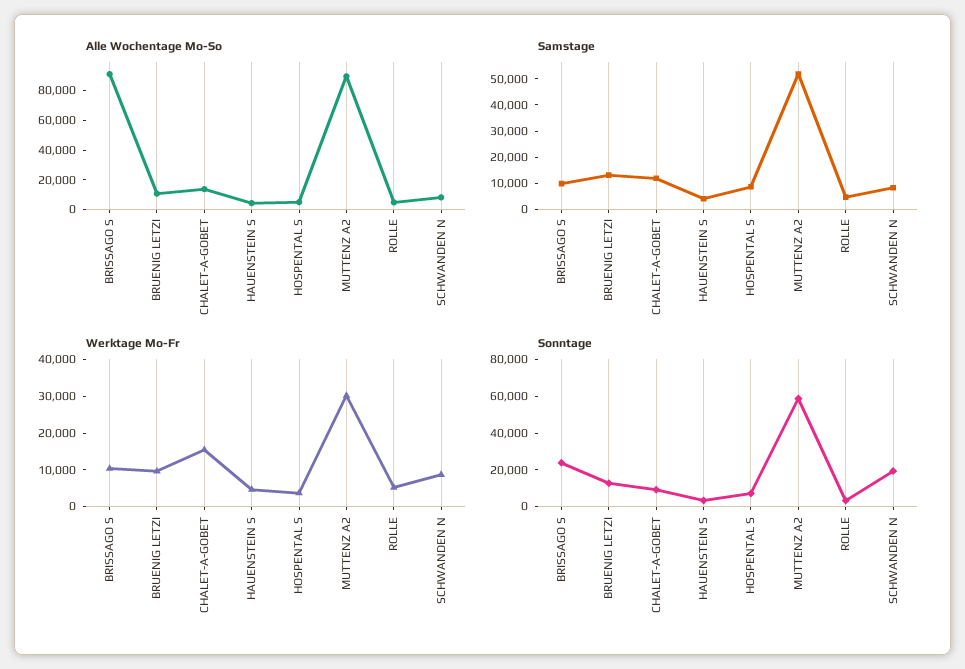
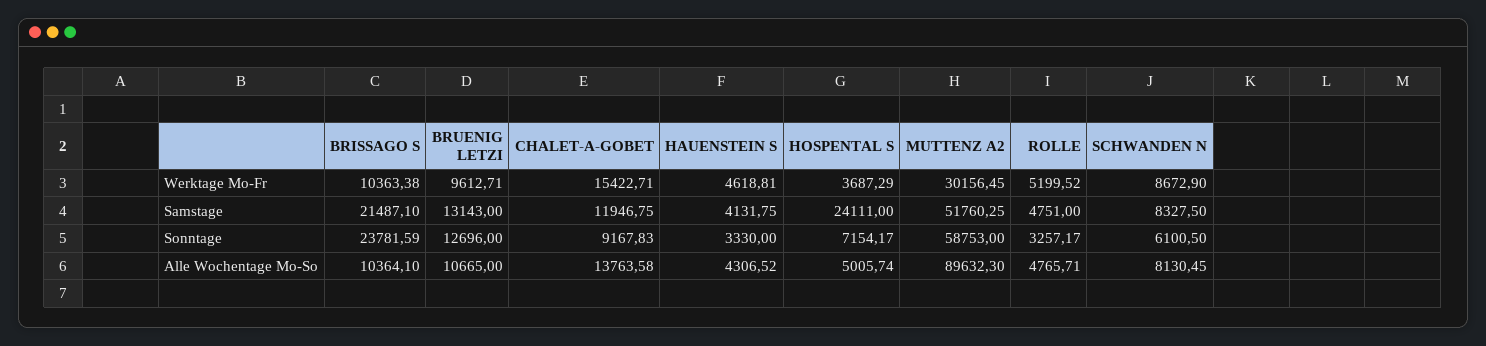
Alle Wochentage Mo-So, BRISSAGO S: 90000 -> 10364.1
Samstage, BRISSAGO S: 10000 -> 21487.1
Samstage, HOSPENTAL S: 10000 -> 24111
Sonntage, SCHWANDEN N: 20000 -> 6100.5

